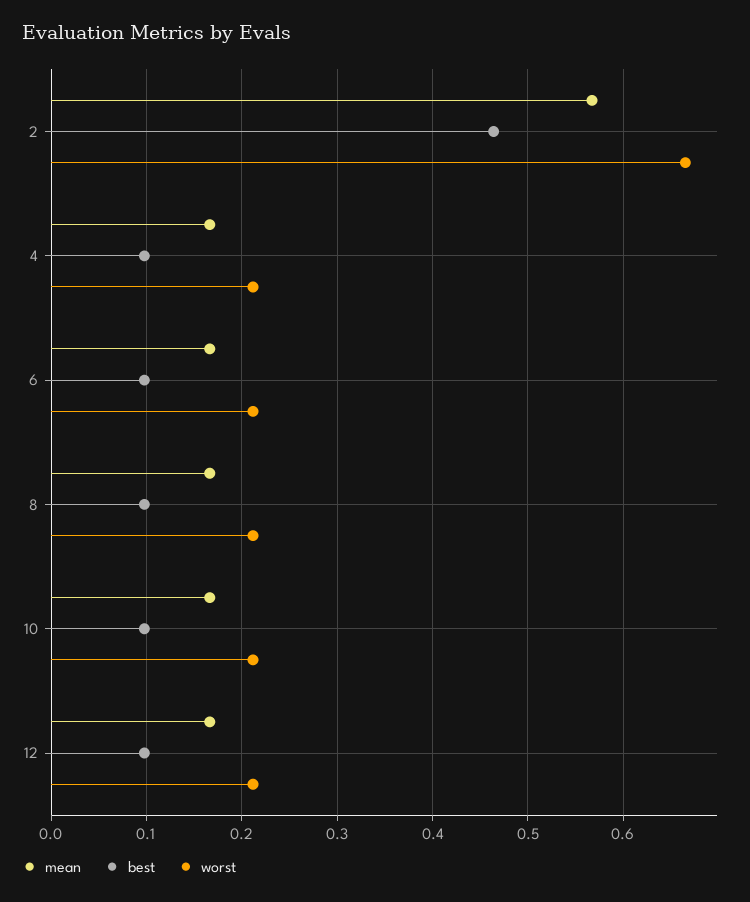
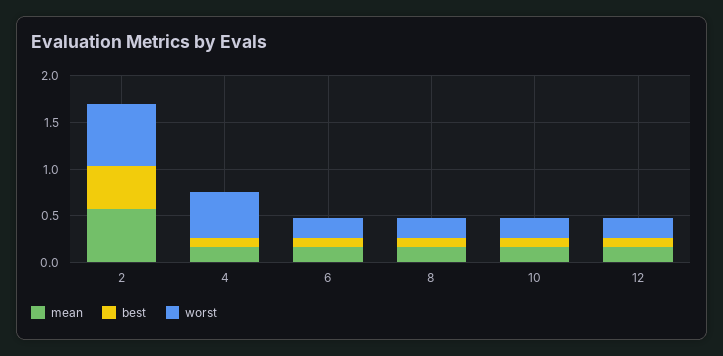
worst, 4: 0.21 -> 0.5

